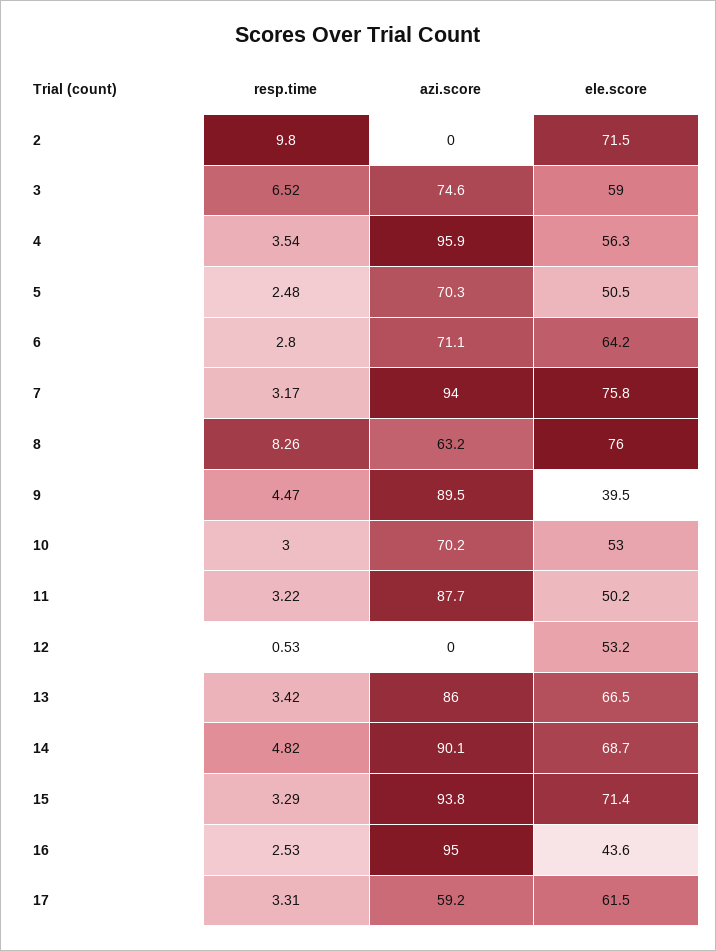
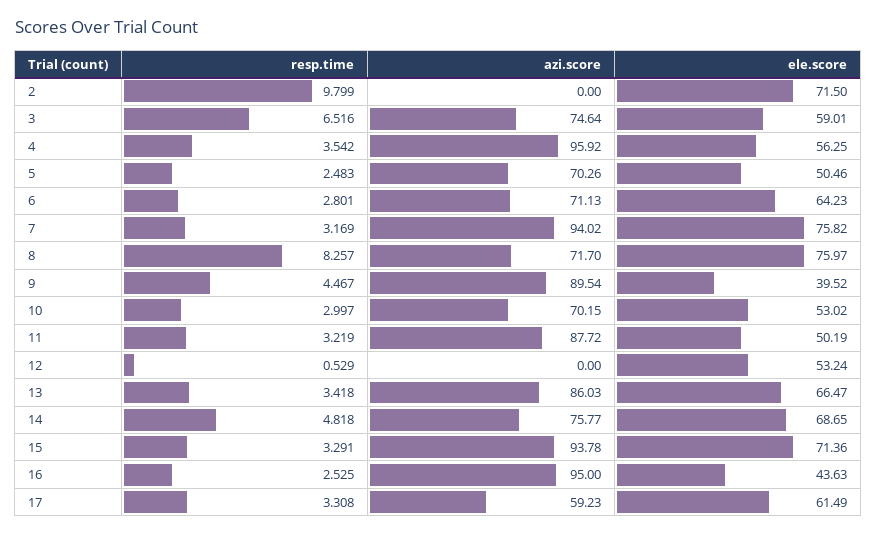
azi.score, 8: 63.2 -> 71.7
azi.score, 14: 90.1 -> 75.77

